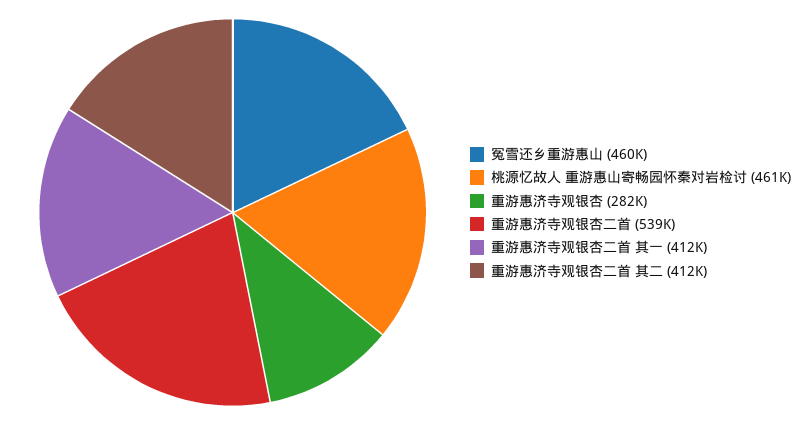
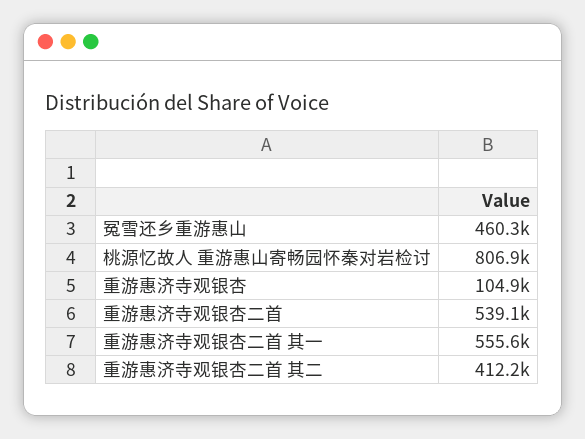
桃源忆故人 重游惠山寄畅园怀秦对岩检讨: 461000 -> 806900
重游惠济寺观银杏: 282000 -> 104900
重游惠济寺观银杏二首 其一: 412000 -> 555600

